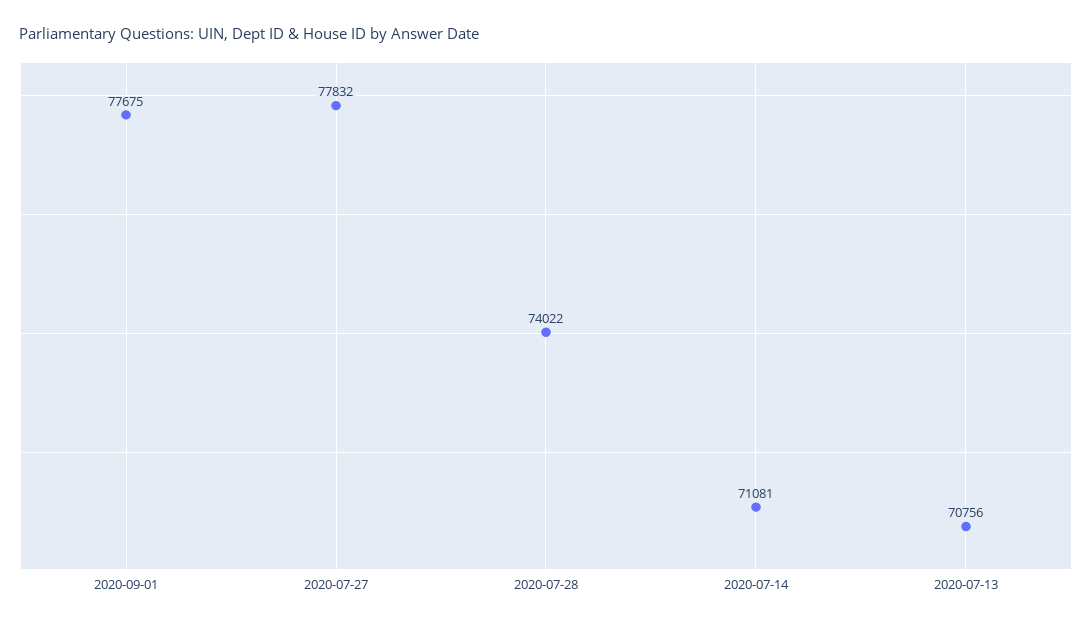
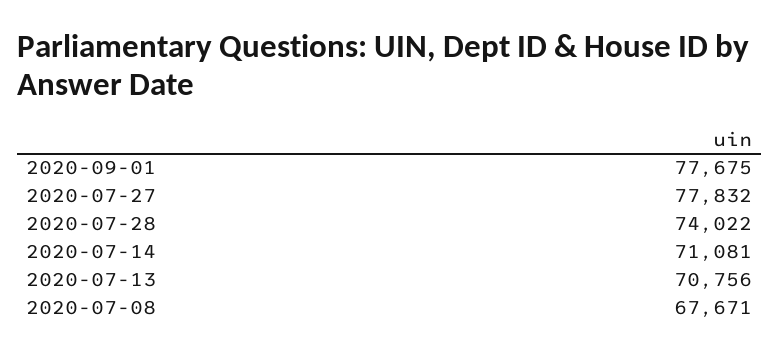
2020-07-08: none -> 67671

